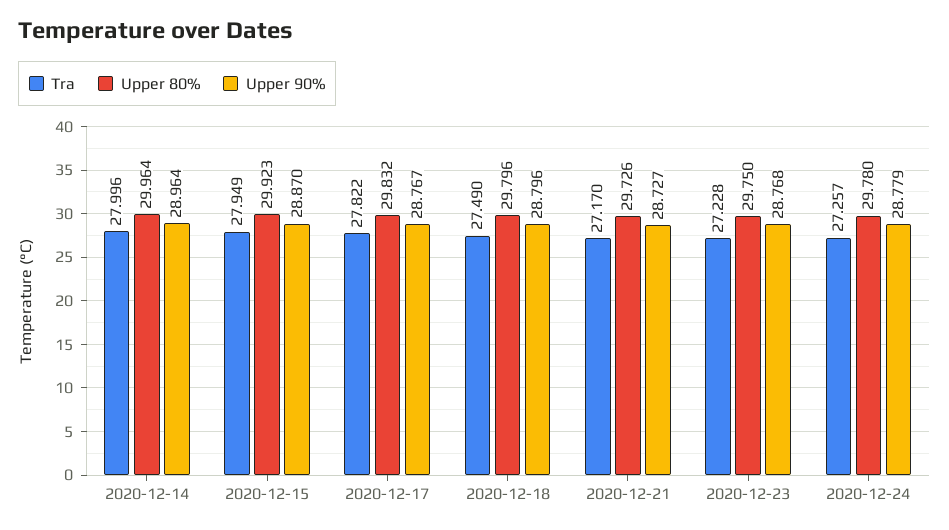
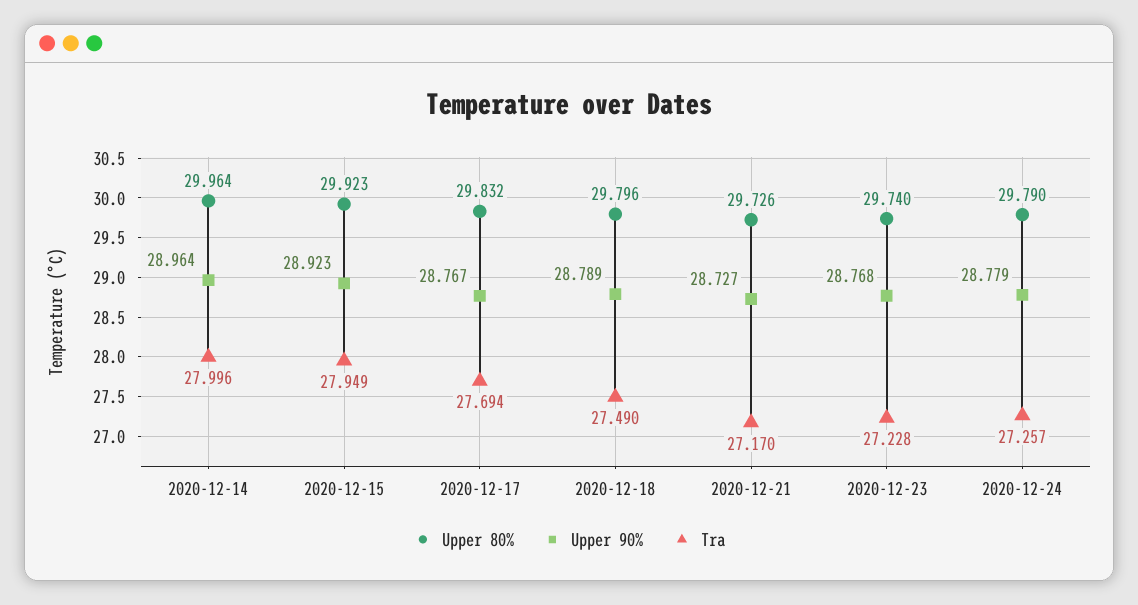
Upper 90%, 2020-12-15: 28.87 -> 28.923
Tra, 2020-12-17: 27.822 -> 27.694
Upper 90%, 2020-12-18: 28.796 -> 28.789
Upper 80%, 2020-12-23: 29.75 -> 29.74
Upper 80%, 2020-12-24: 29.78 -> 29.79

